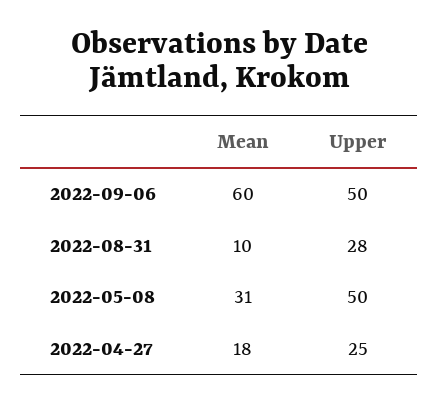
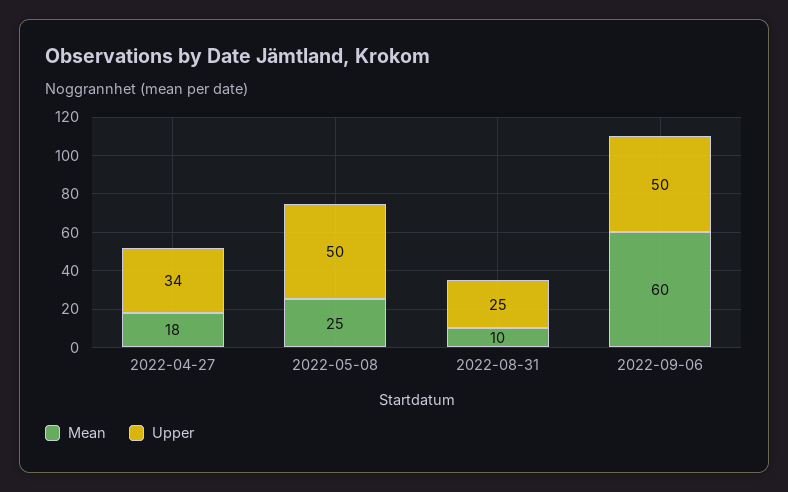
Upper, 2022-08-31: 28 -> 25
Mean, 2022-05-08: 31 -> 25
Upper, 2022-04-27: 25 -> 34

